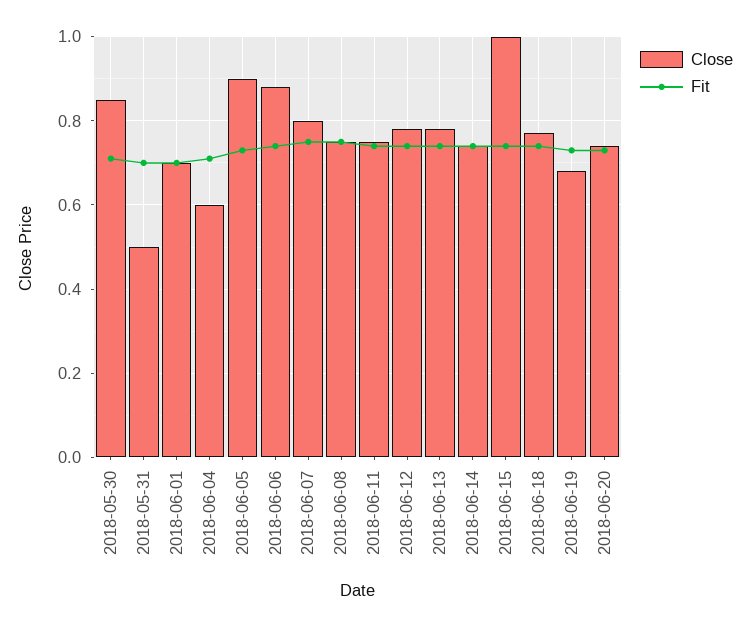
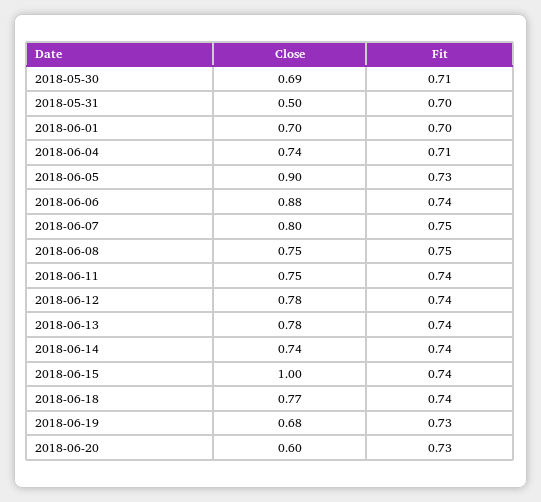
Close, 2018-05-30: 0.85 -> 0.69
Close, 2018-06-04: 0.6 -> 0.74
Close, 2018-06-20: 0.75 -> 0.6

